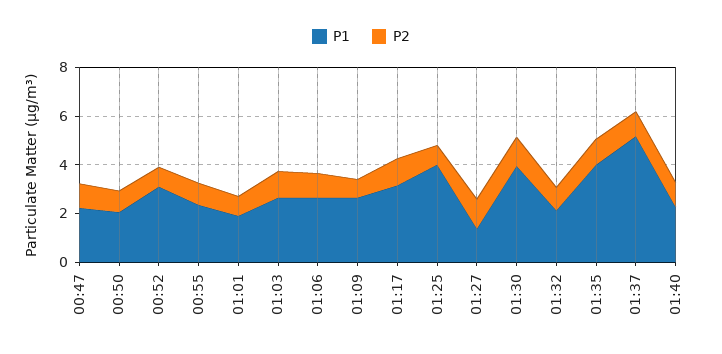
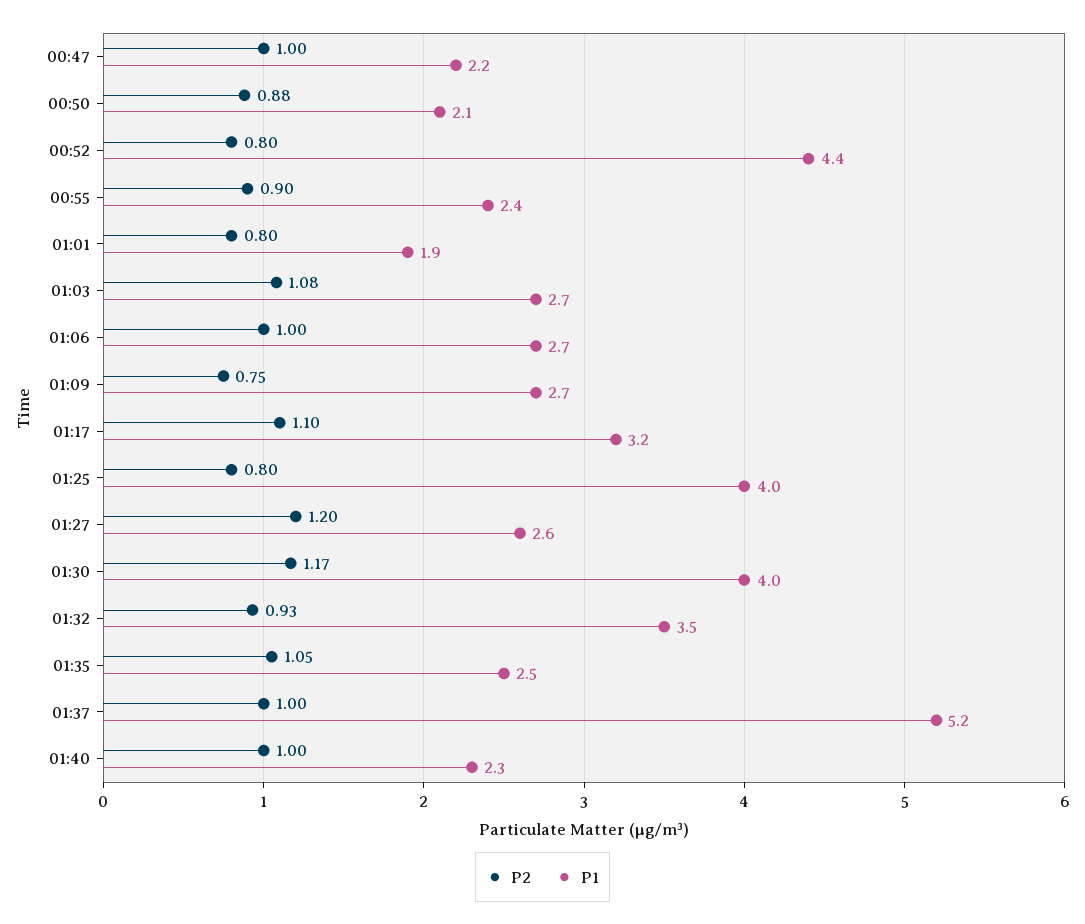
P1, 00:52: 3 -> 4.4
P1, 01:27: 1.5 -> 2.6
P1, 01:32: 2 -> 3.5
P1, 01:35: 4 -> 2.5

